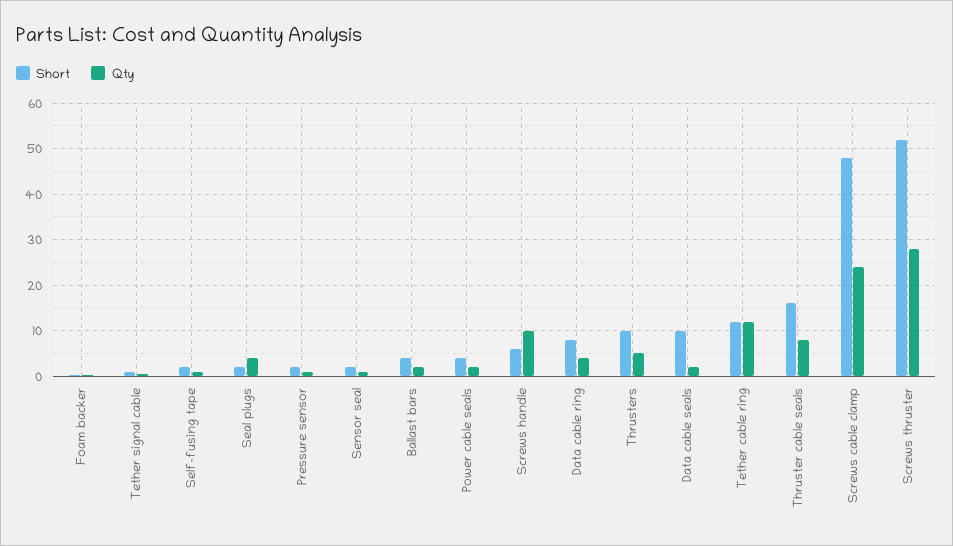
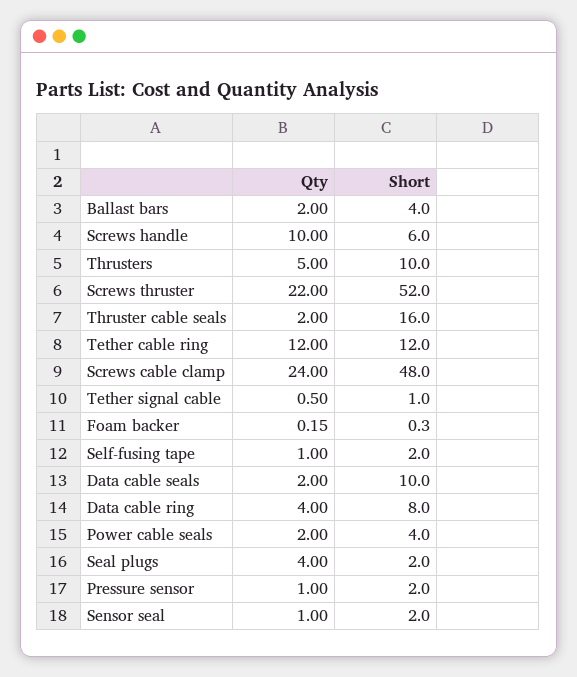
Qty, Thruster cable seals: 8 -> 2
Qty, Screws thruster: 28 -> 22

